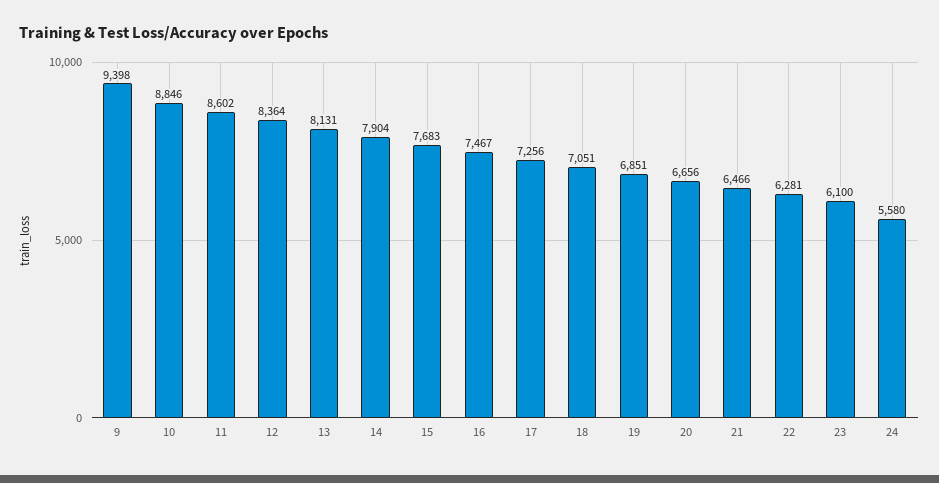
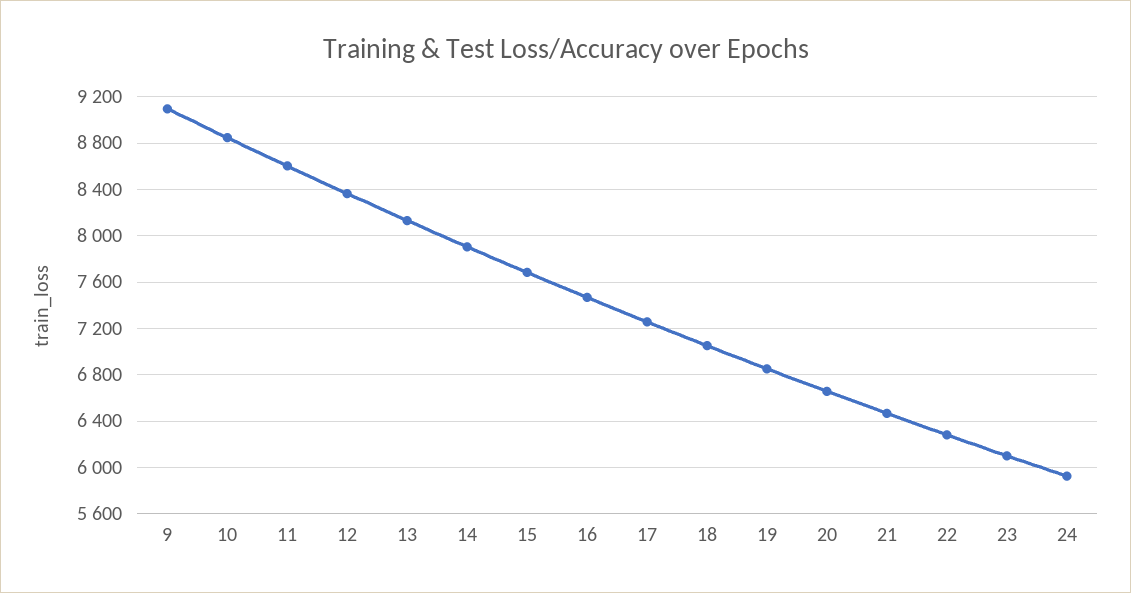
9: 9398 -> 9100
24: 5580 -> 5900

